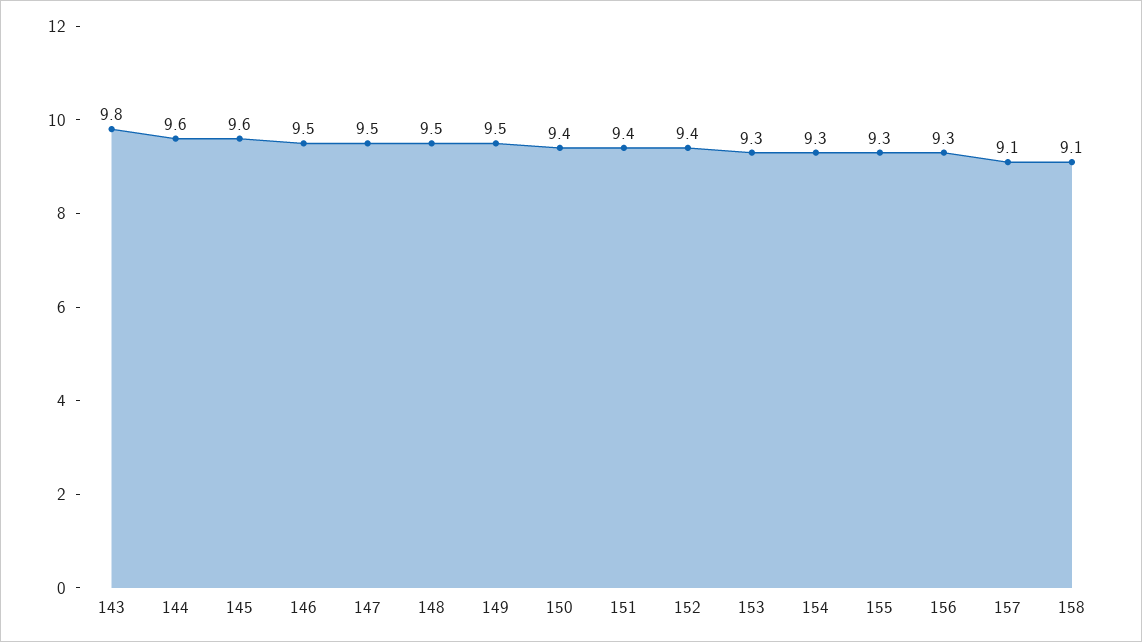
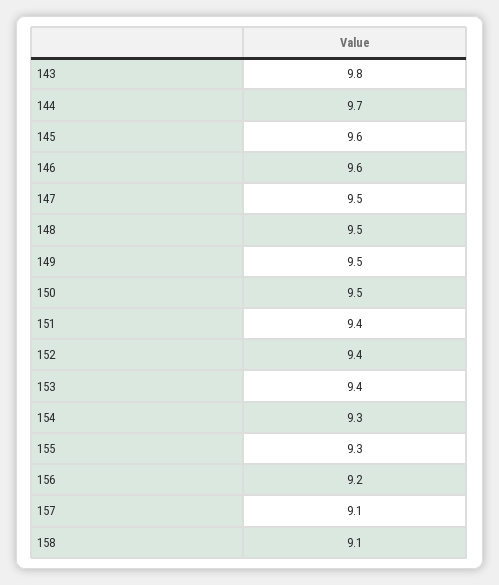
144: 9.6 -> 9.7
146: 9.5 -> 9.6
150: 9.4 -> 9.5
153: 9.3 -> 9.4
156: 9.3 -> 9.2

